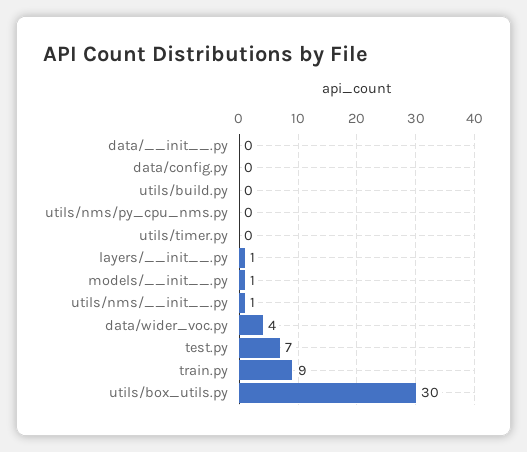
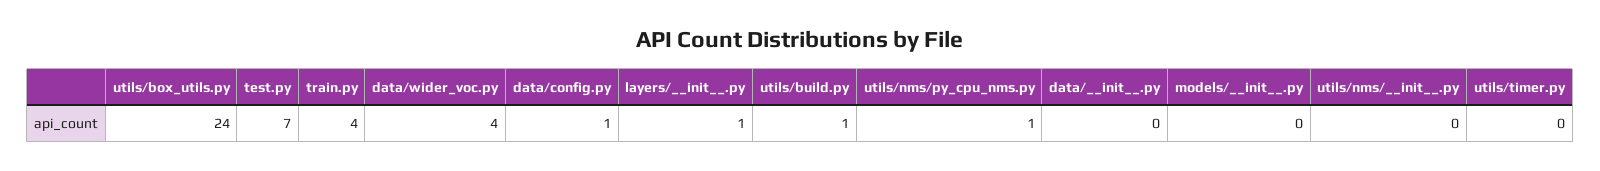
data/config.py: 0 -> 1
utils/build.py: 0 -> 1
utils/nms/py_cpu_nms.py: 0 -> 1
models/__init__.py: 1 -> 0
utils/nms/__init__.py: 1 -> 0
train.py: 9 -> 4
utils/box_utils.py: 30 -> 24

